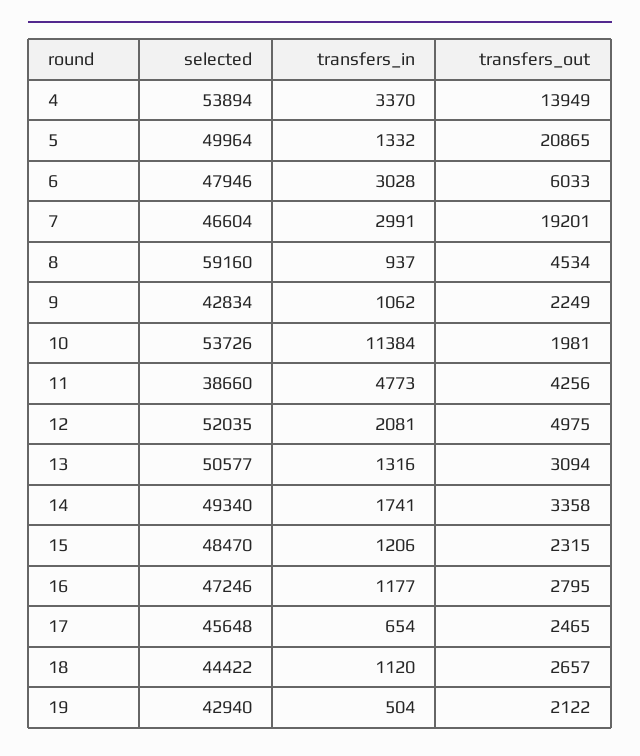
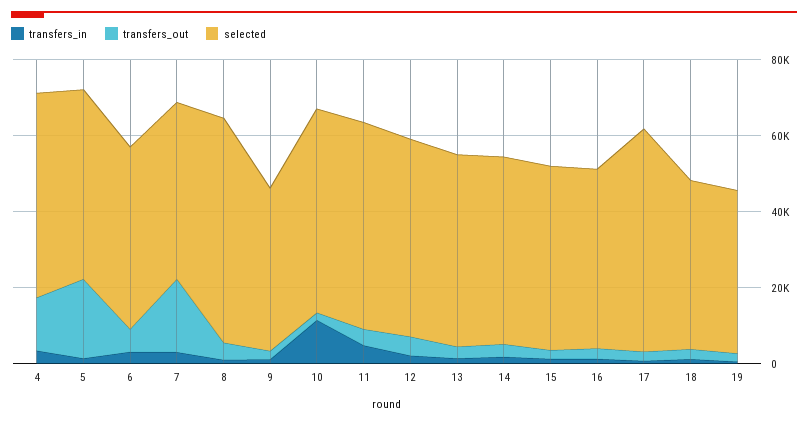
selected, 11: 38660 -> 55000
selected, 17: 45648 -> 60000

